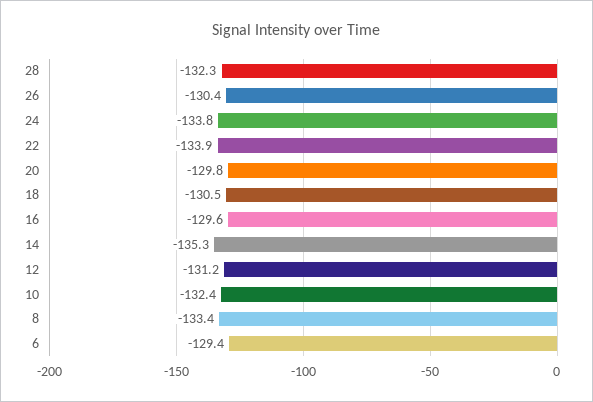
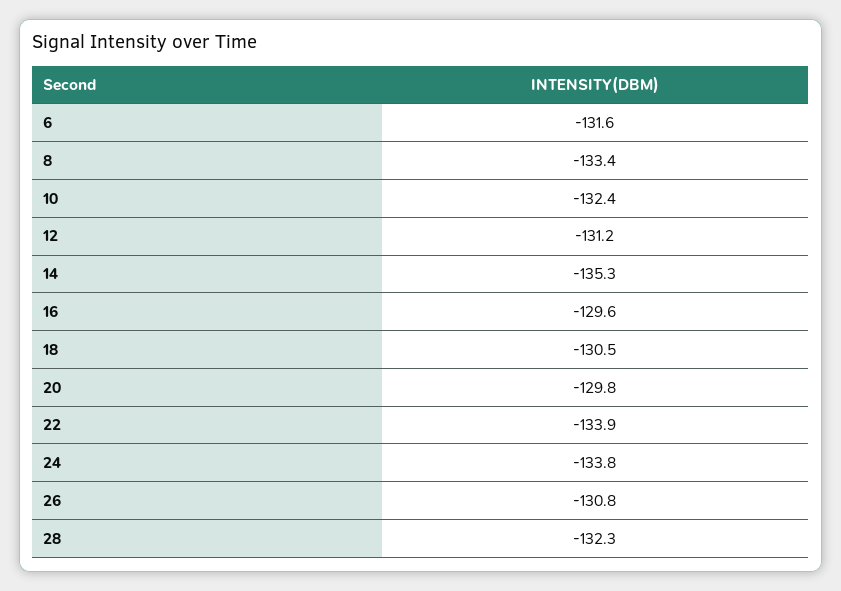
26: -130.4 -> -130.8
6: -129.4 -> -131.6

